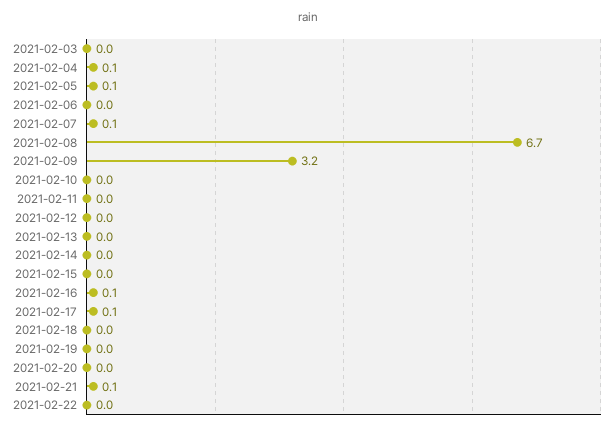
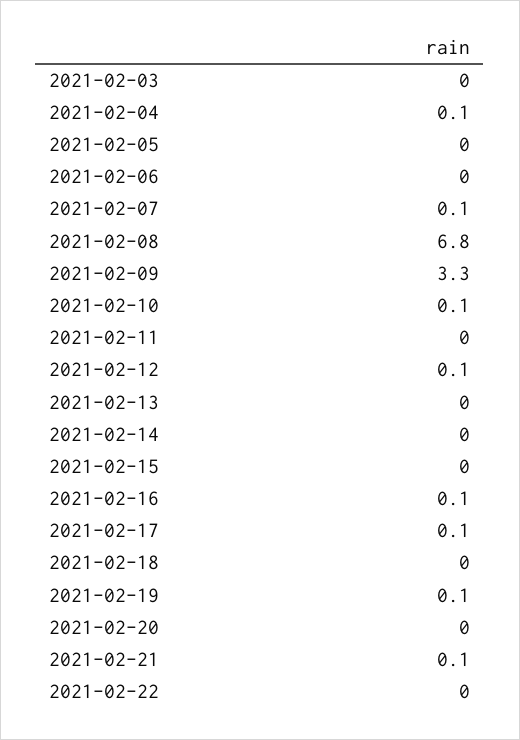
2021-02-05: 0.1 -> 0
2021-02-08: 6.7 -> 6.8
2021-02-09: 3.2 -> 3.3
2021-02-10: 0 -> 0.1
2021-02-12: 0 -> 0.1
2021-02-19: 0 -> 0.1

